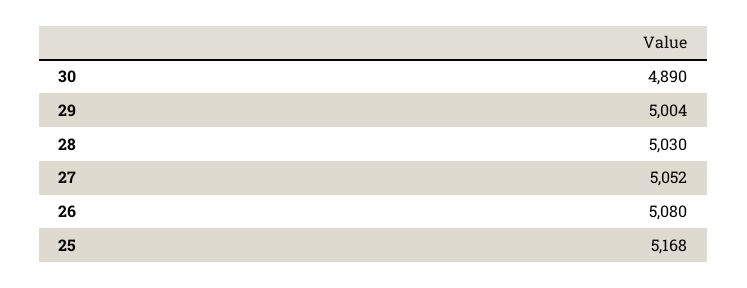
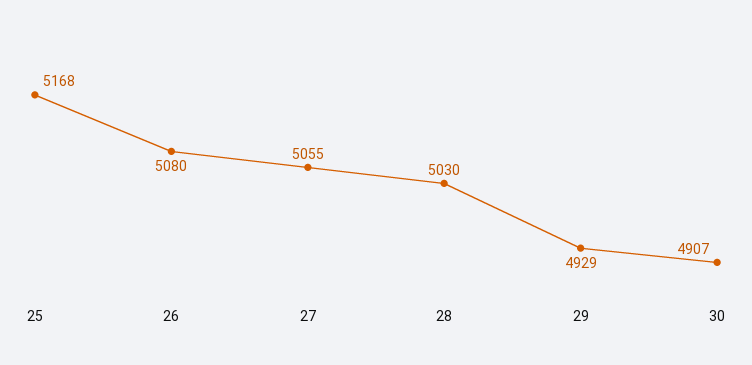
30: 4890 -> 4907
29: 5004 -> 4929
27: 5052 -> 5055

